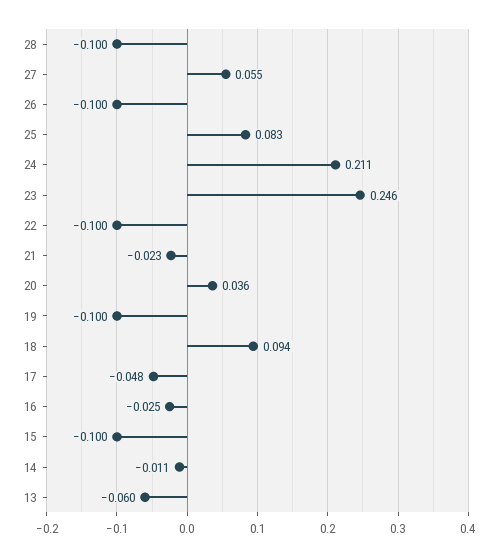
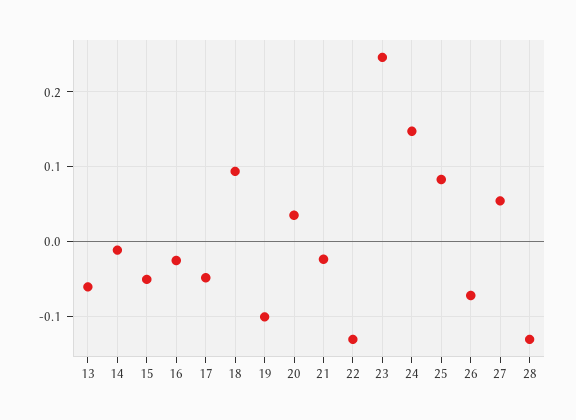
28: -0.1 -> -0.13
26: -0.1 -> -0.07
24: 0.211 -> 0.15
22: -0.1 -> -0.13
15: -0.1 -> -0.05

